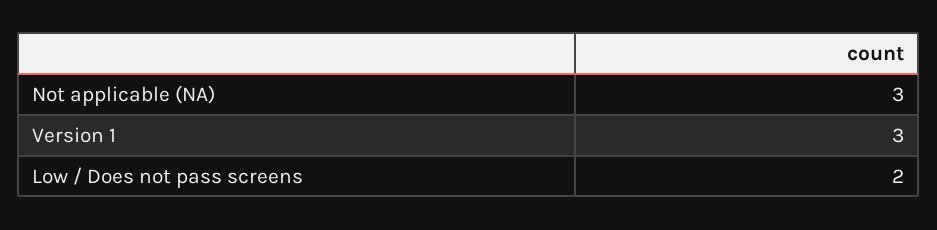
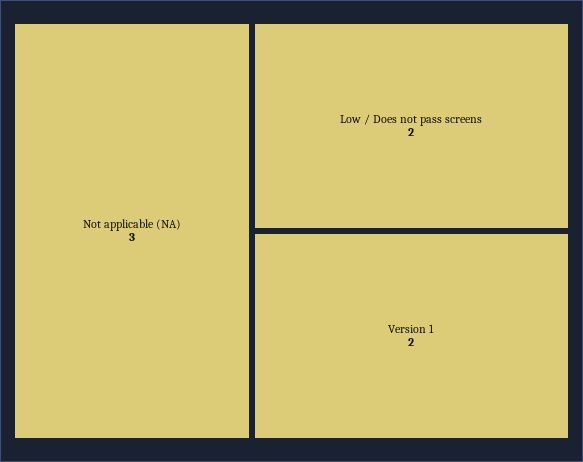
Version 1: 3 -> 2

